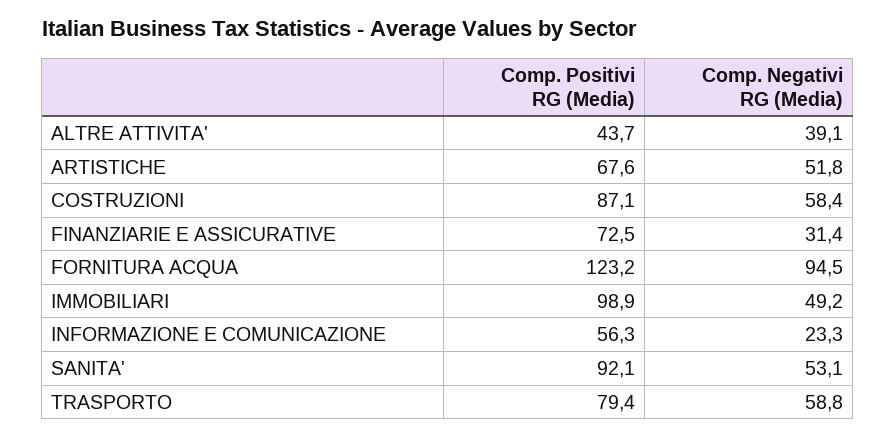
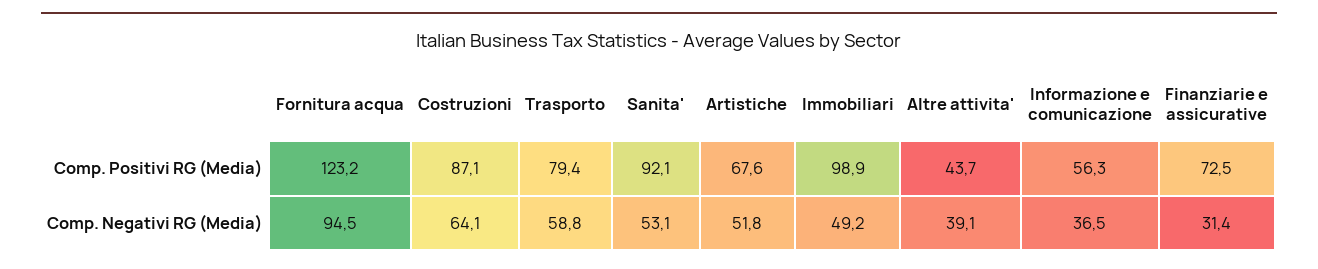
Comp. Negativi RG (Media), COSTRUZIONI: 58.4 -> 64.1
Comp. Negativi RG (Media), INFORMAZIONE E COMUNICAZIONE: 23.3 -> 36.5

